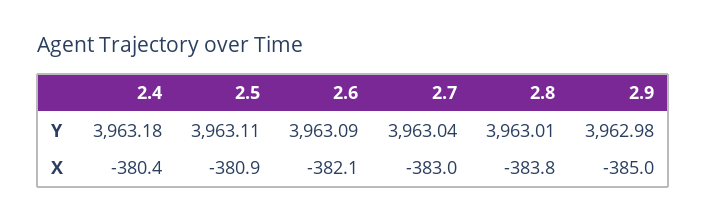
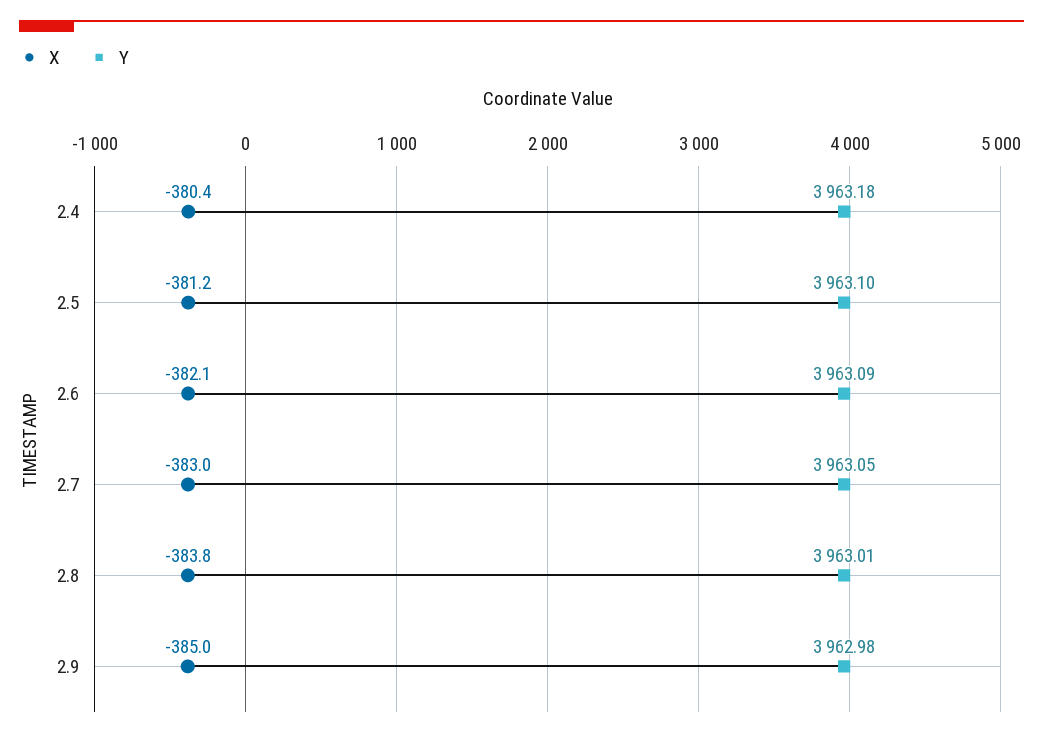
Y, 2.5: 3963.11 -> 3963.1
Y, 2.7: 3963.04 -> 3963.05
X, 2.5: -380.9 -> -381.2

